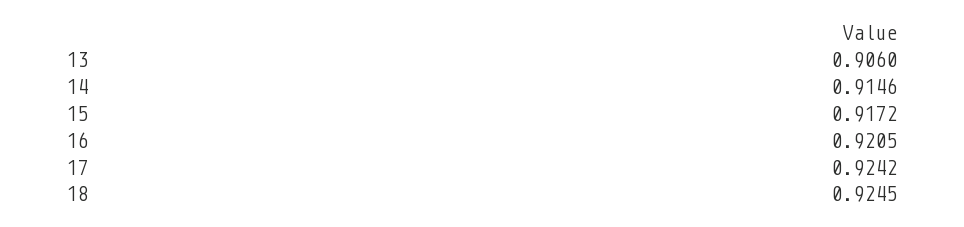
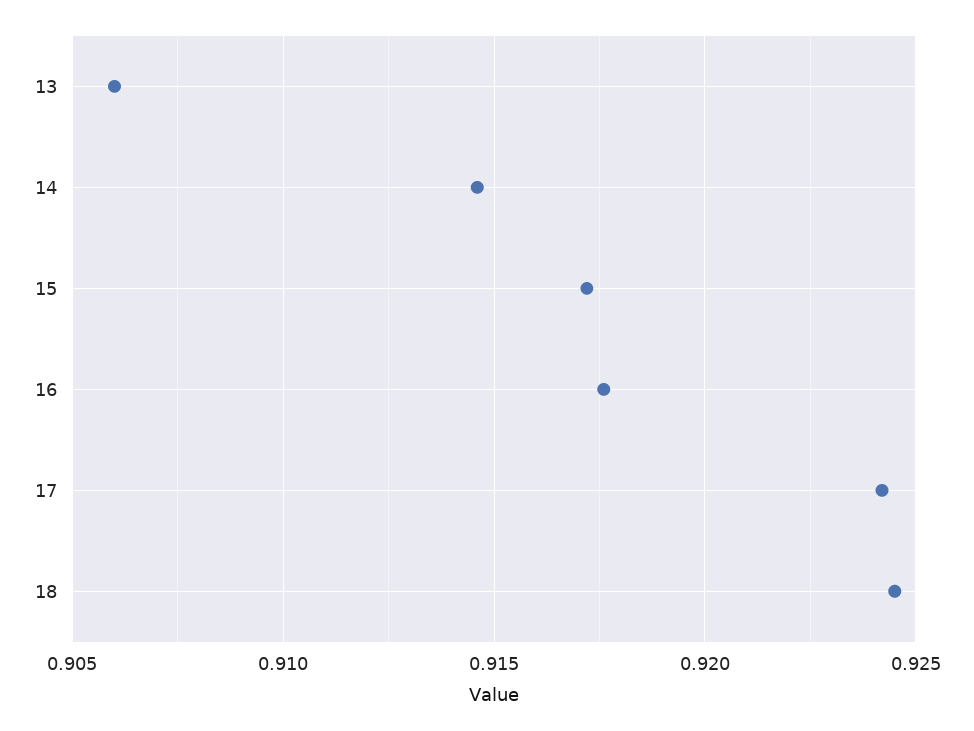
16: 0.9205 -> 0.9175

